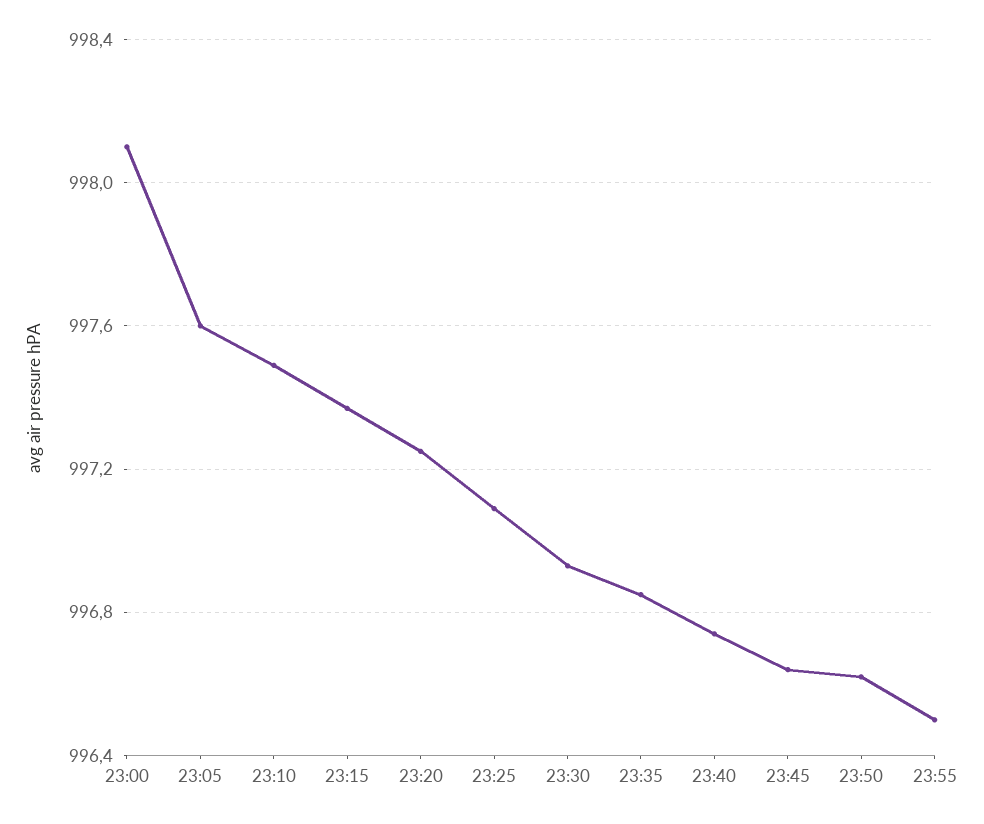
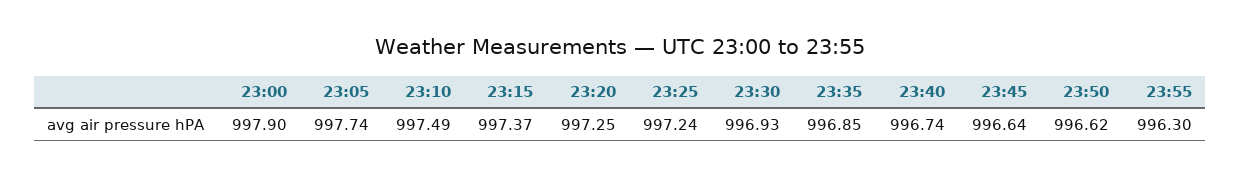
23:00: 998.1 -> 997.9
23:05: 997.6 -> 997.74
23:25: 997.1 -> 997.24
23:55: 996.5 -> 996.3

